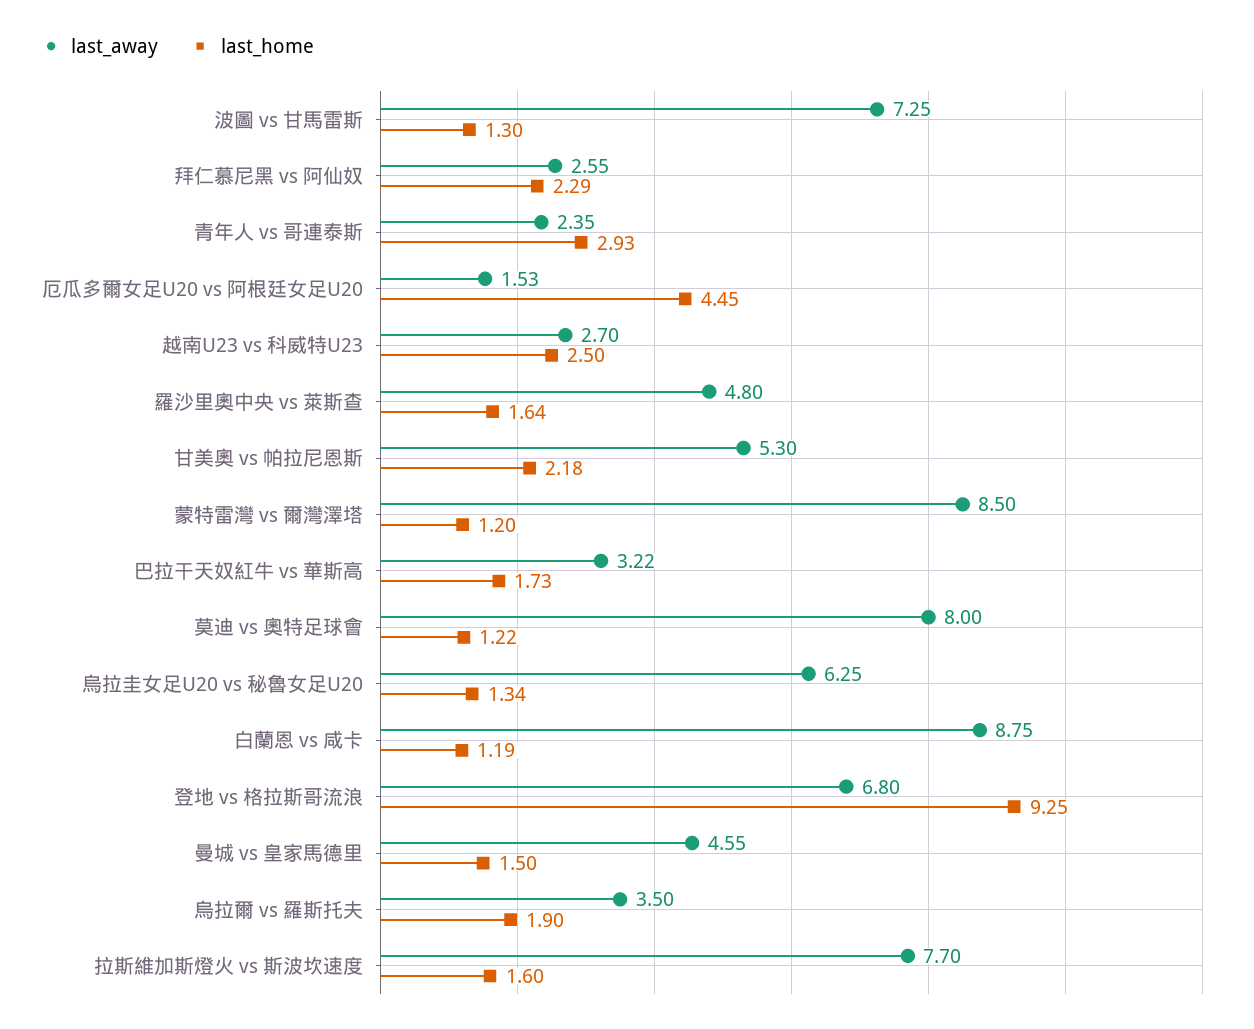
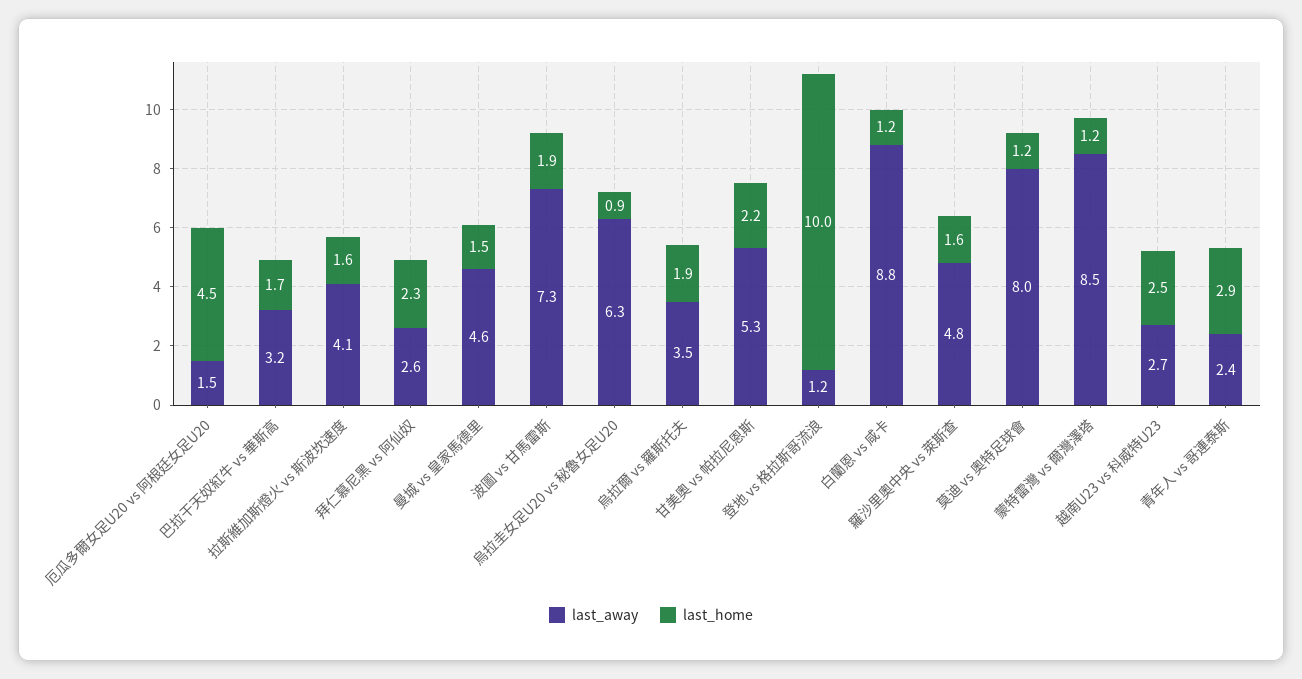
last_home, 波圖 vs 甘馬雷斯: 1.3 -> 1.9
last_home, 烏拉圭女足U20 vs 秘魯女足U20: 1.34 -> 0.9
last_away, 登地 vs 格拉斯哥流浪: 6.8 -> 1.2
last_home, 登地 vs 格拉斯哥流浪: 9.25 -> 10
last_away, 拉斯維加斯燈火 vs 斯波坎速度: 7.7 -> 4.1

